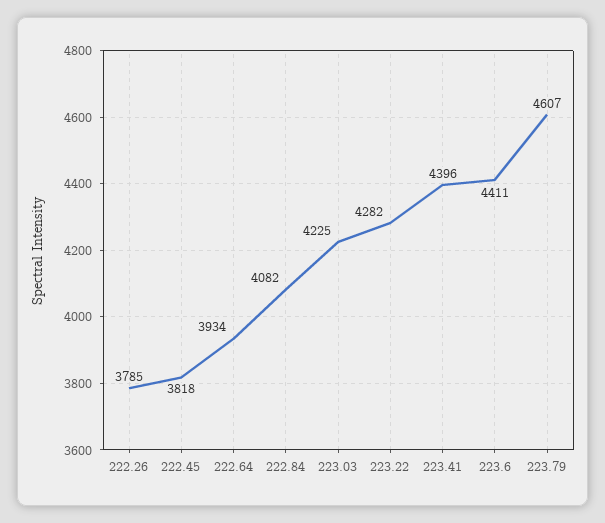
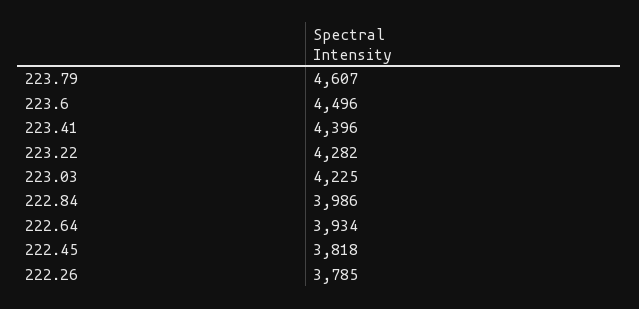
222.84: 4082 -> 3986
223.6: 4411 -> 4496

